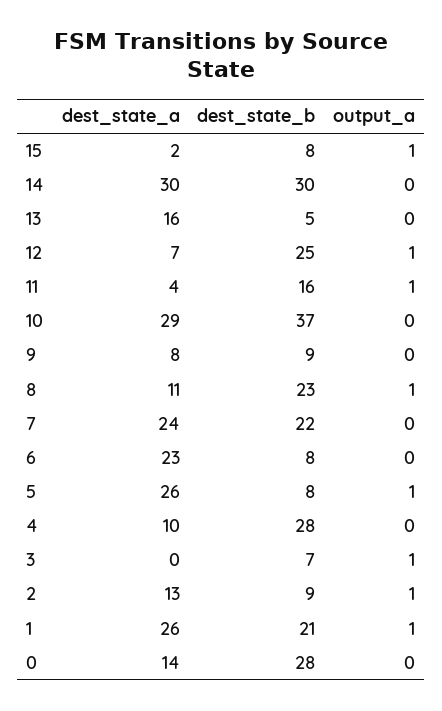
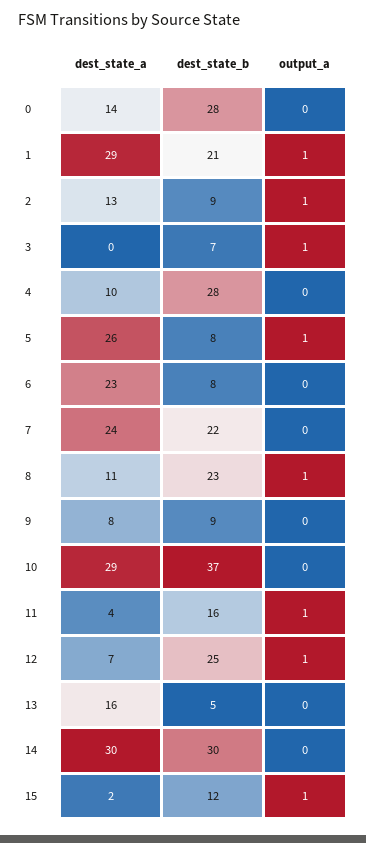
dest_state_b, 15: 8 -> 12
dest_state_a, 1: 26 -> 29

